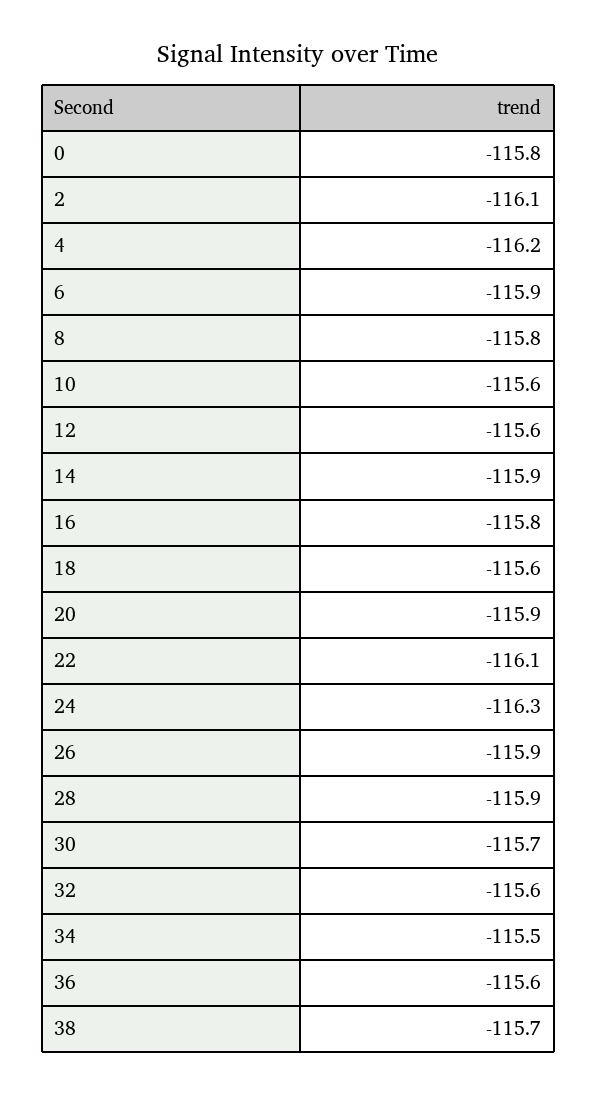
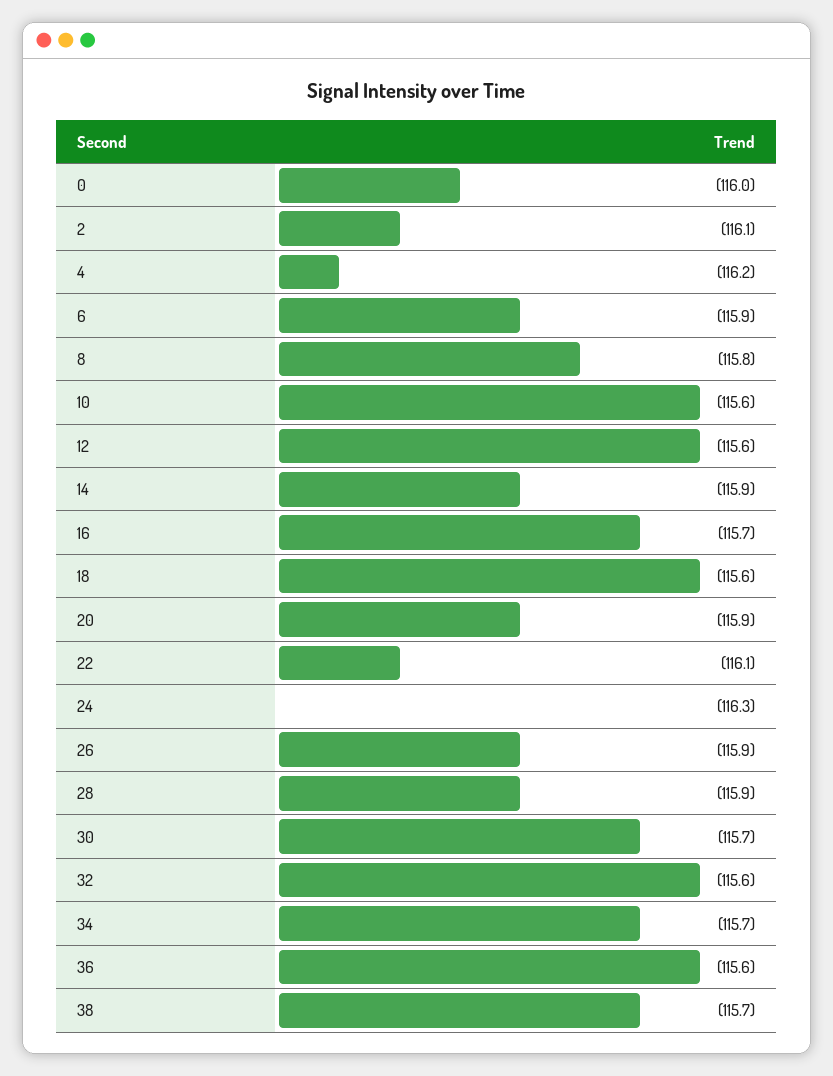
0: -115.8 -> -116
16: -115.8 -> -115.7
34: -115.5 -> -115.7

